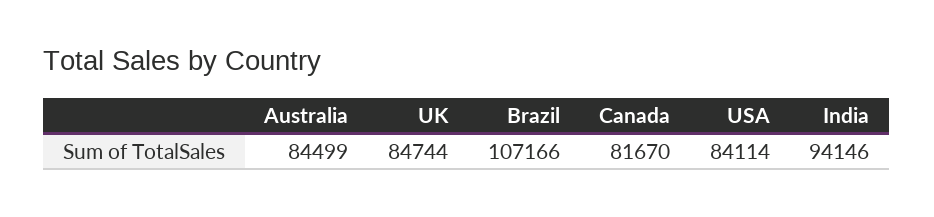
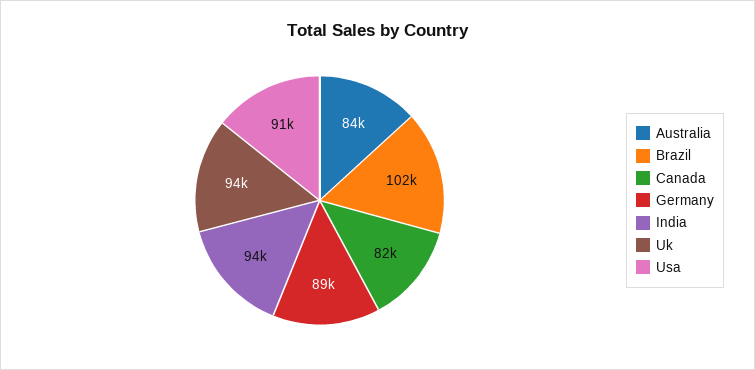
UK: 84744 -> 94000
Brazil: 107166 -> 102000
USA: 84114 -> 91000
Germany: none -> 89000

